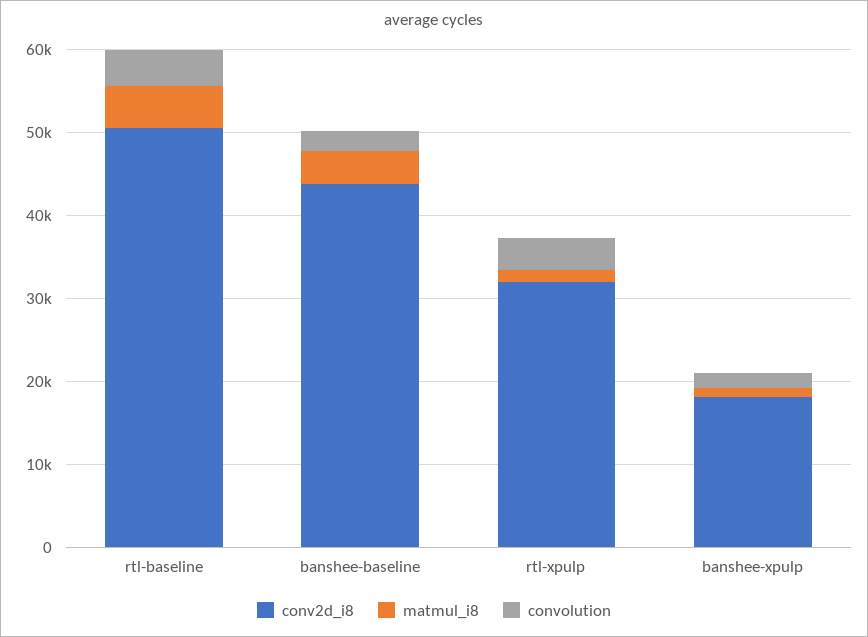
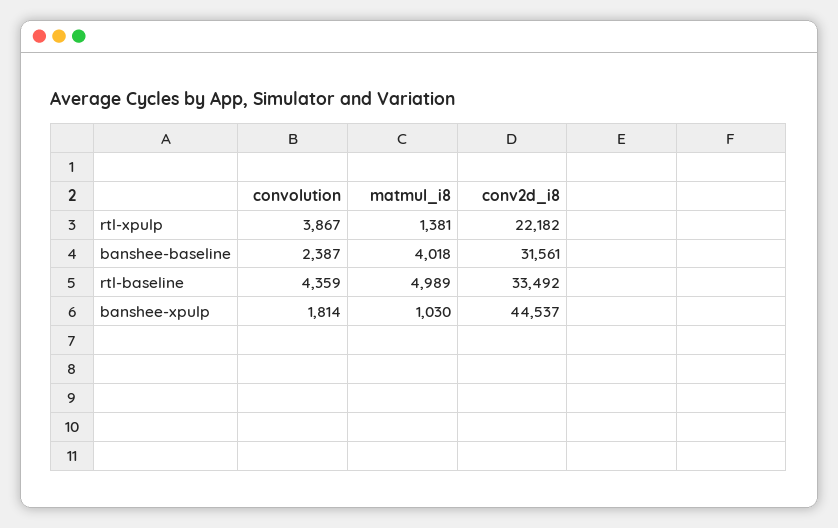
conv2d_i8, rtl-baseline: 50000 -> 33492
conv2d_i8, banshee-baseline: 44000 -> 31561
conv2d_i8, rtl-xpulp: 32000 -> 22182
conv2d_i8, banshee-xpulp: 18000 -> 44537

